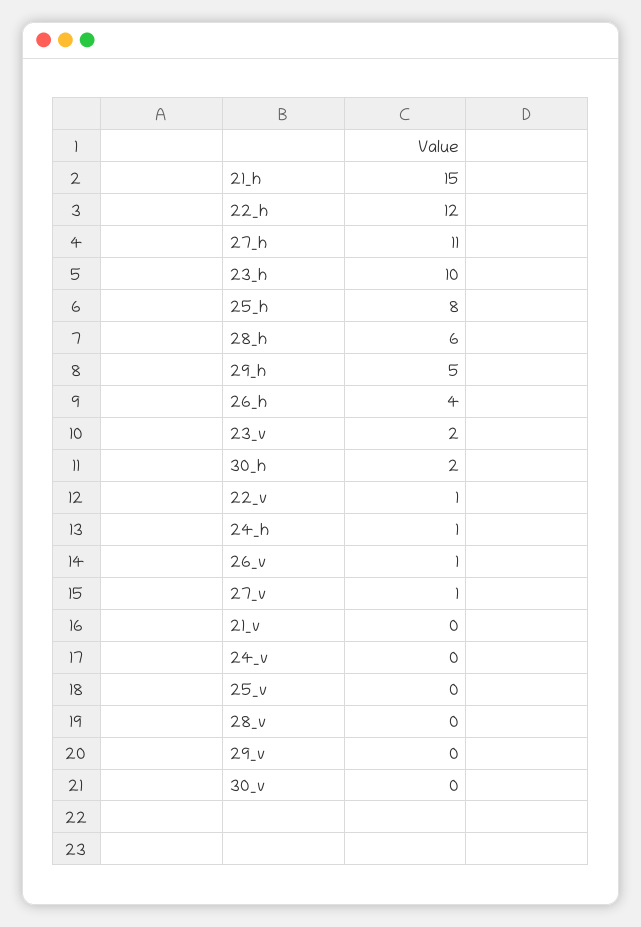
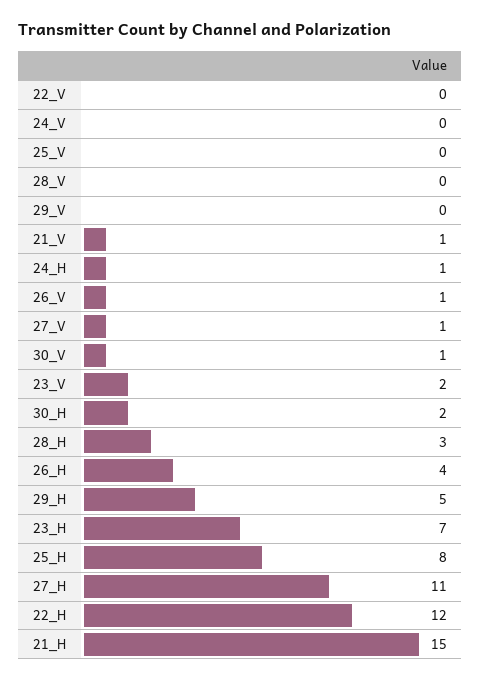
23_h: 10 -> 7
28_h: 6 -> 3
22_v: 1 -> 0
21_v: 0 -> 1
30_v: 0 -> 1

